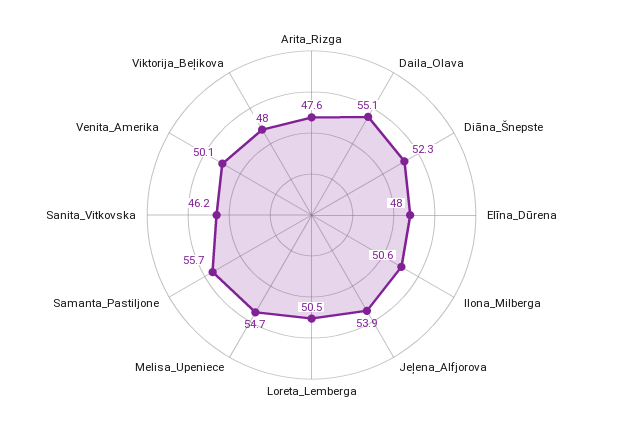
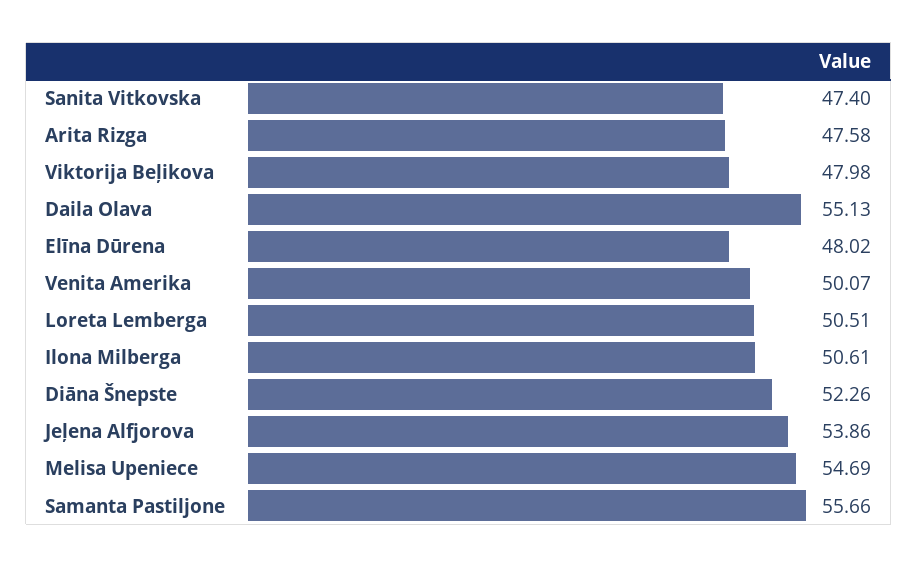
Sanita_Vitkovska: 46.2 -> 47.4

